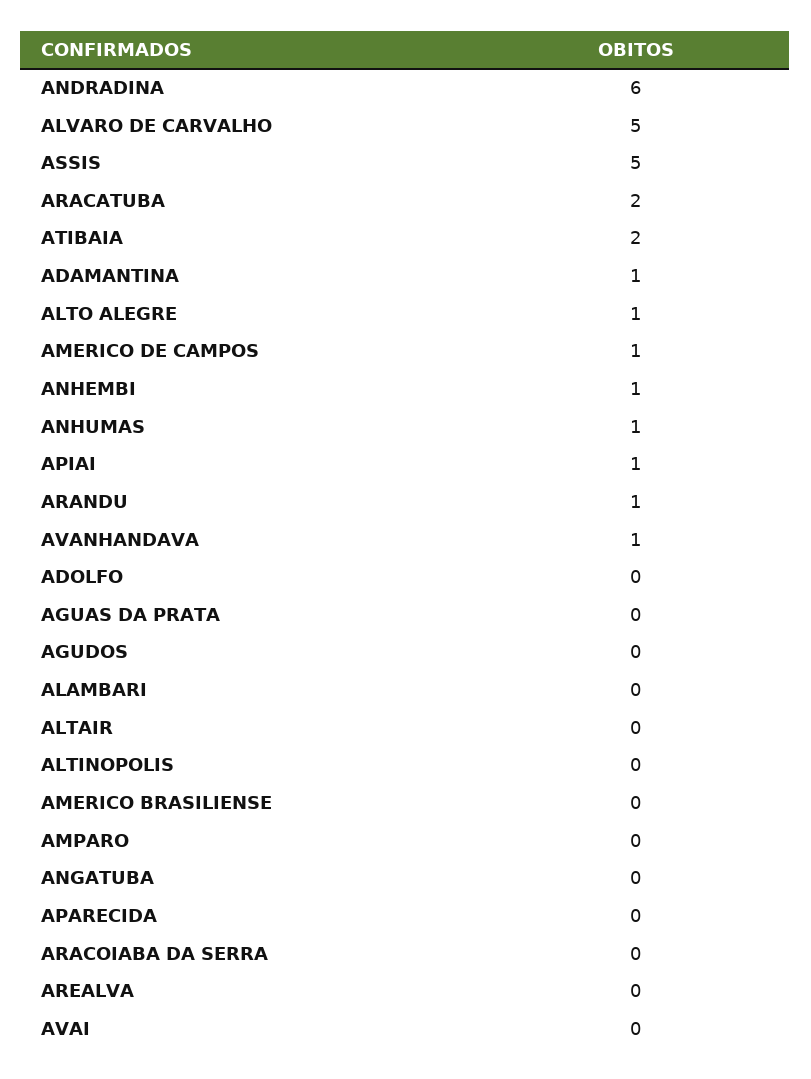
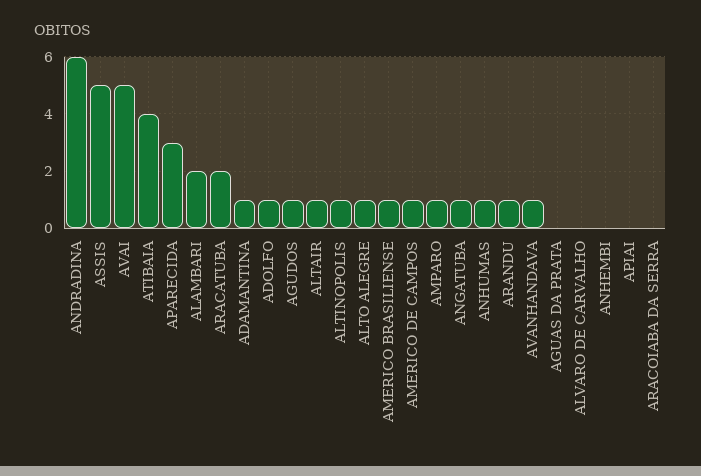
ALVARO DE CARVALHO: 5 -> 0
ATIBAIA: 2 -> 4
ANHEMBI: 1 -> 0
APIAI: 1 -> 0
ADOLFO: 0 -> 1
AGUDOS: 0 -> 1
ALAMBARI: 0 -> 2
ALTAIR: 0 -> 1
ALTINOPOLIS: 0 -> 1
AMERICO BRASILIENSE: 0 -> 1
AMPARO: 0 -> 1
ANGATUBA: 0 -> 1
APARECIDA: 0 -> 3
AREALVA: 0 -> none
AVAI: 0 -> 5

